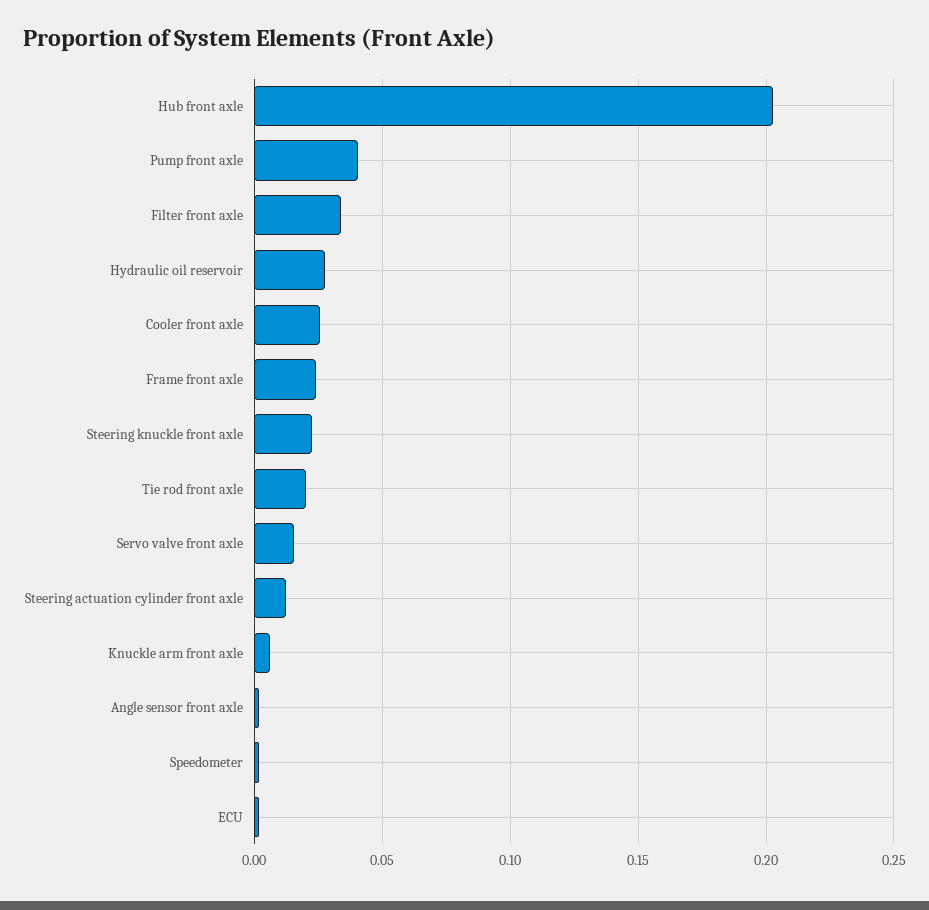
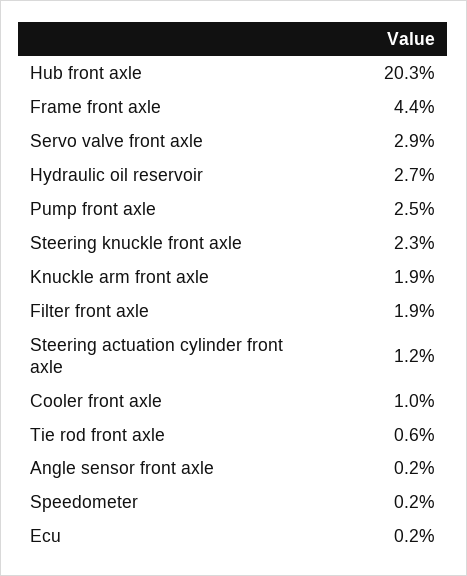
Pump front axle: 0.04 -> 0.025
Filter front axle: 0.035 -> 0.019
Cooler front axle: 0.025 -> 0.01
Frame front axle: 0.025 -> 0.044
Tie rod front axle: 0.02 -> 0.006
Servo valve front axle: 0.015 -> 0.029
Knuckle arm front axle: 0.005 -> 0.019

